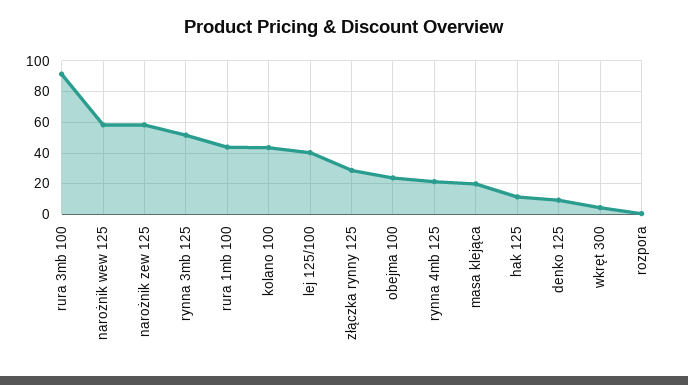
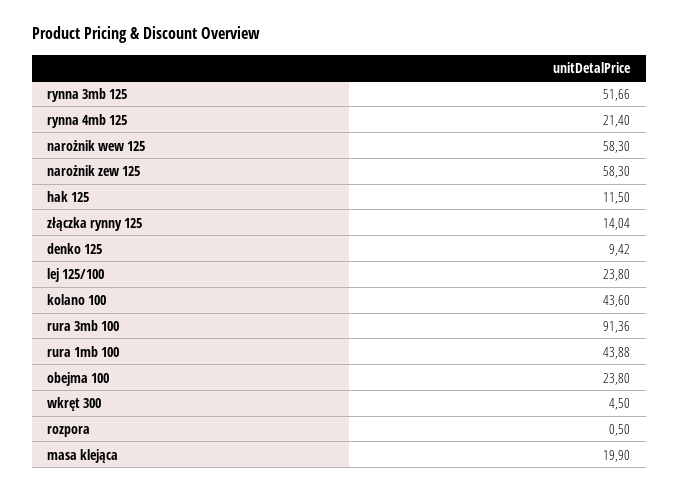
lej 125/100: 40 -> 23.8
złączka rynny 125: 30 -> 14.04

